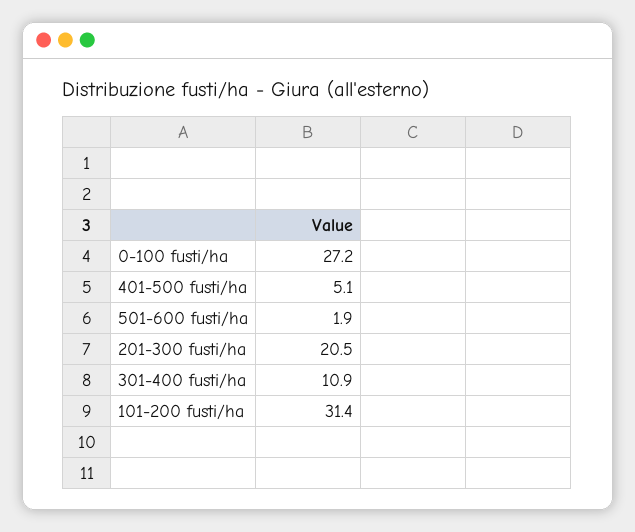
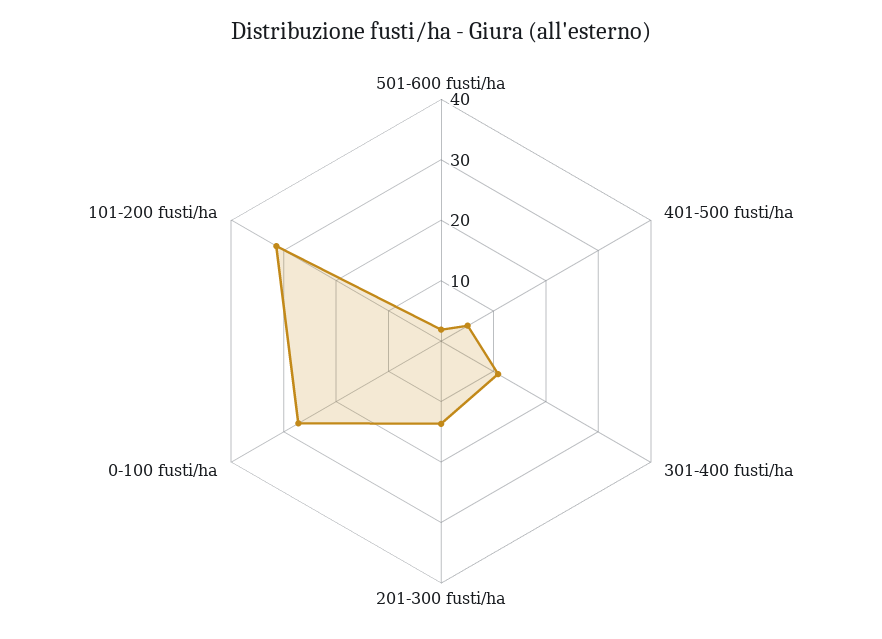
201-300 fusti/ha: 20.5 -> 14

